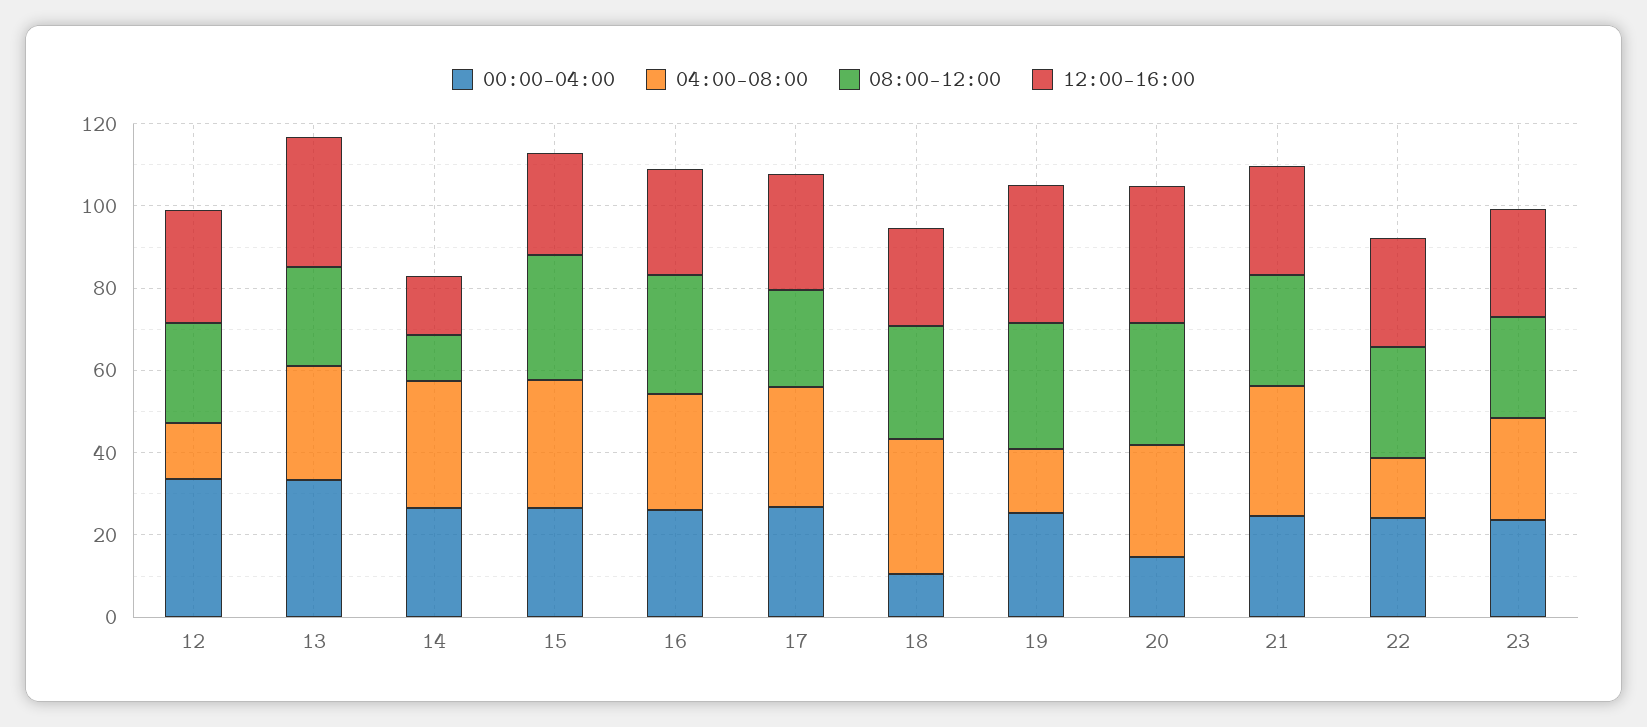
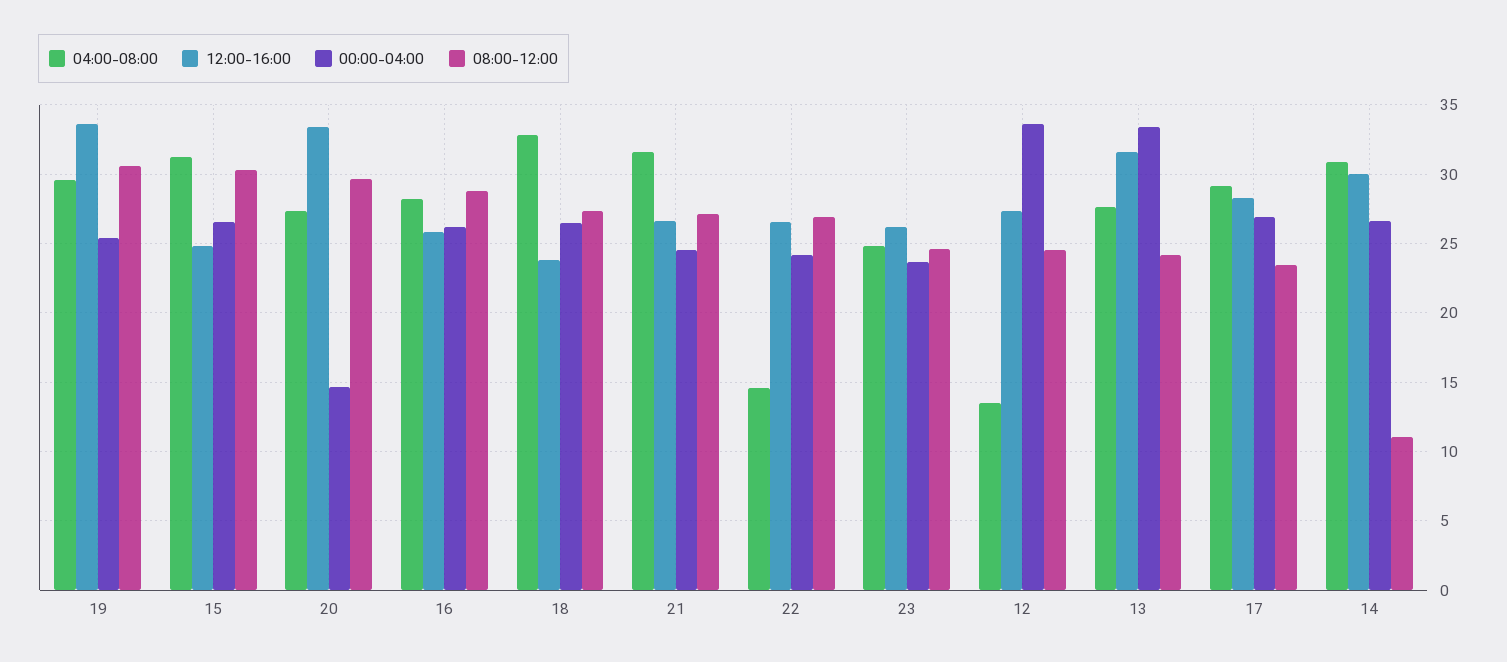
12:00-16:00, 14: 15 -> 30
00:00-04:00, 18: 10 -> 26.5
04:00-08:00, 19: 15 -> 29.5

